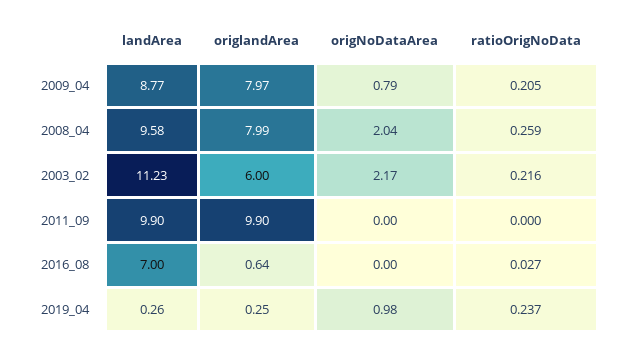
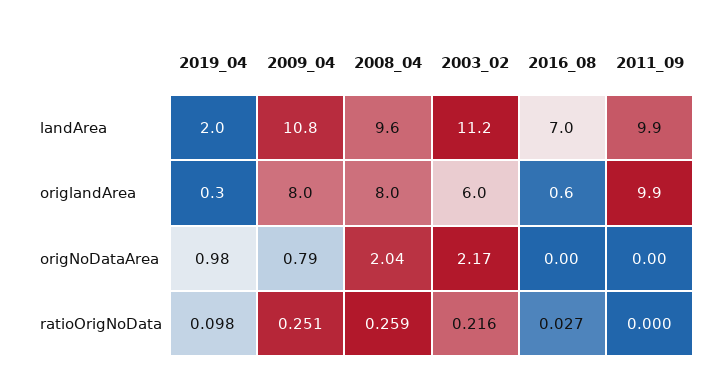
landArea, 2009_04: 8.77 -> 10.8
ratioOrigNoData, 2009_04: 0.205 -> 0.251
landArea, 2019_04: 0.26 -> 2
ratioOrigNoData, 2019_04: 0.237 -> 0.098

